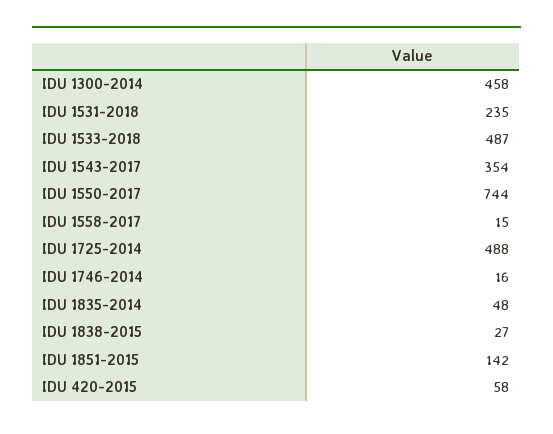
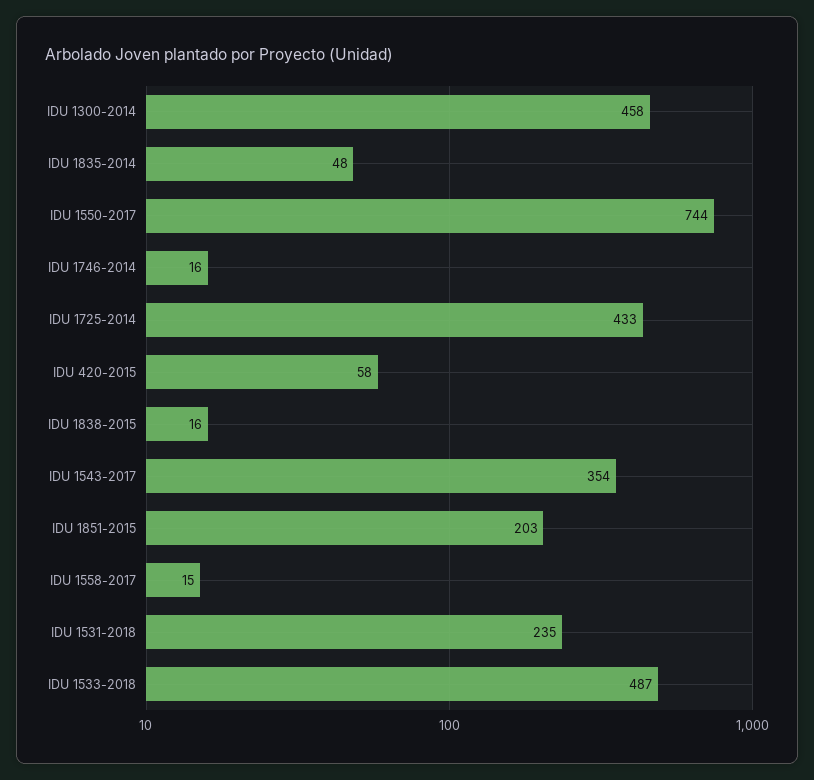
IDU 1725-2014: 488 -> 433
IDU 1838-2015: 27 -> 16
IDU 1851-2015: 142 -> 203

